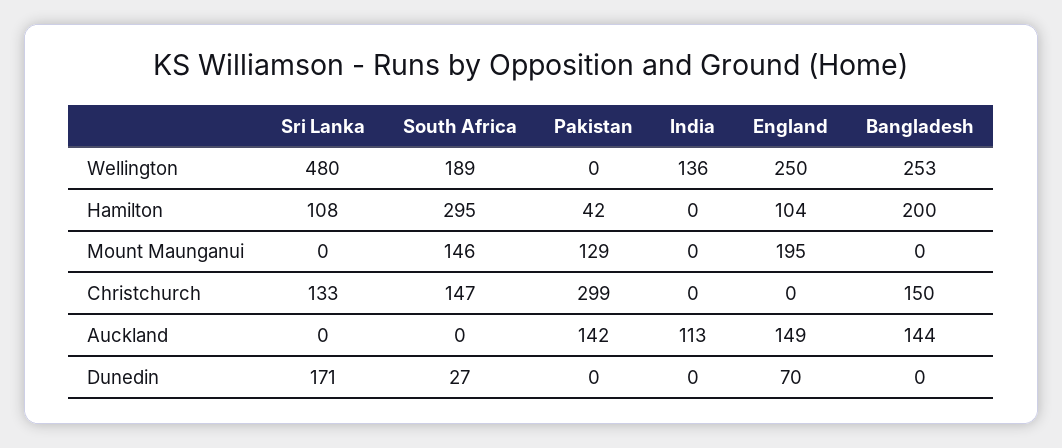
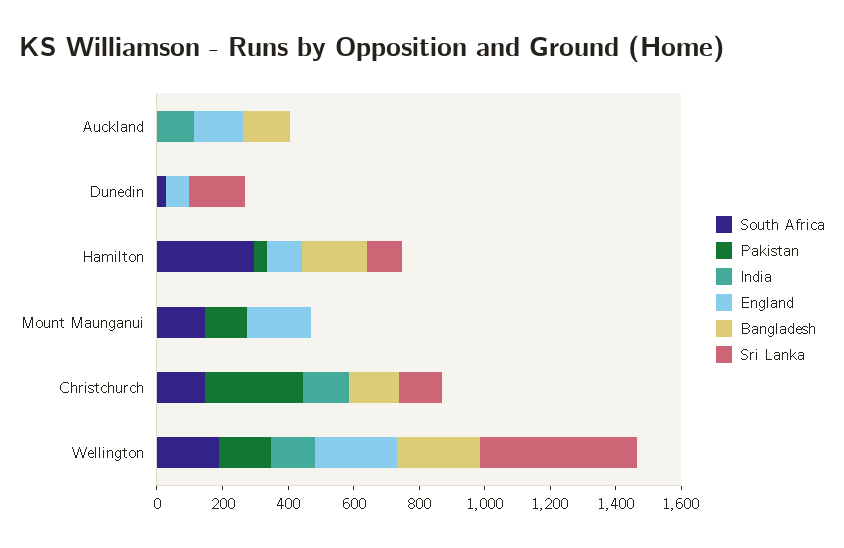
Pakistan, Wellington: 0 -> 150
India, Christchurch: 0 -> 150
Pakistan, Auckland: 142 -> 0

